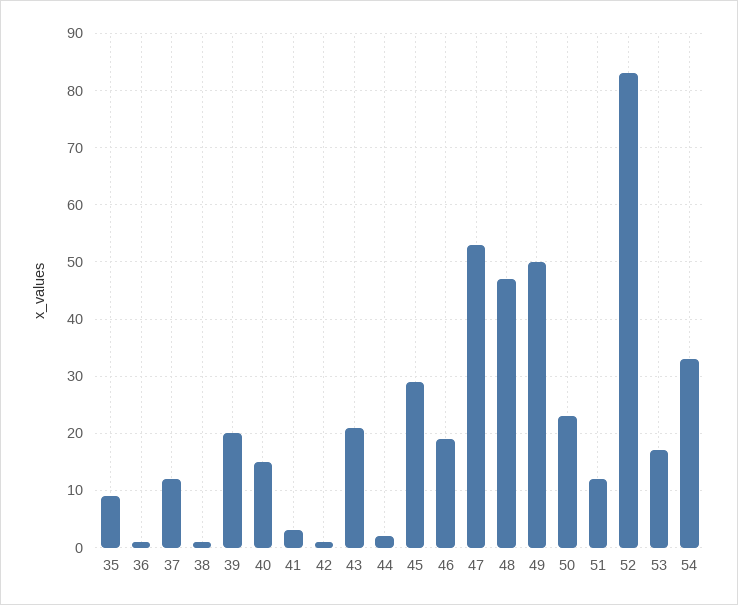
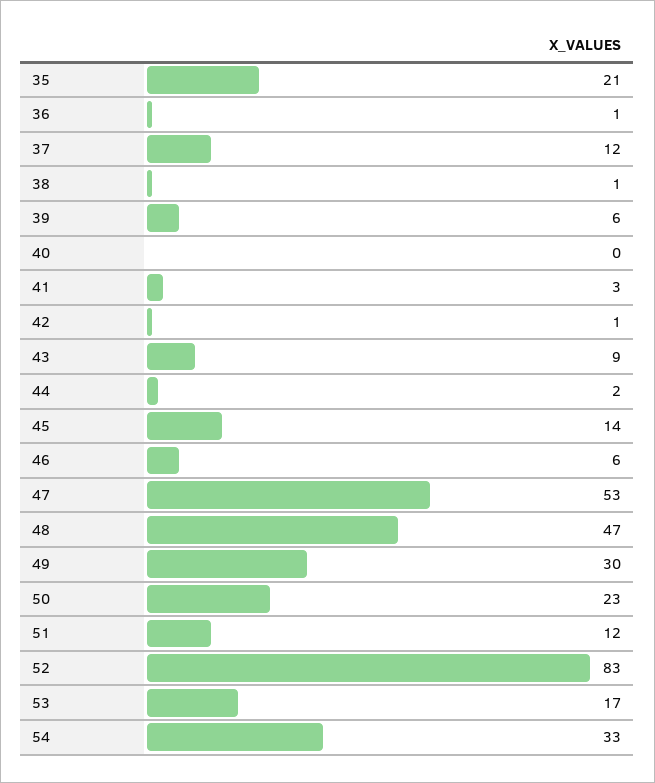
35: 10 -> 21
39: 20 -> 6
40: 15 -> 0
43: 20 -> 9
45: 30 -> 14
46: 20 -> 6
49: 50 -> 30

